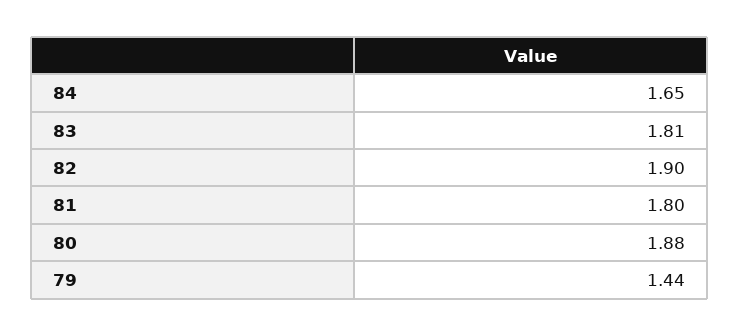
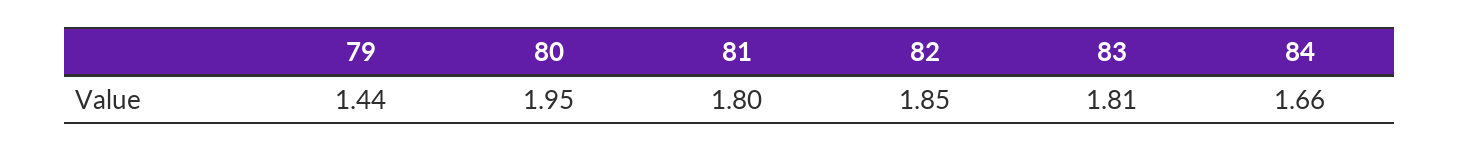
84: 1.65 -> 1.66
82: 1.9 -> 1.85
80: 1.88 -> 1.95

